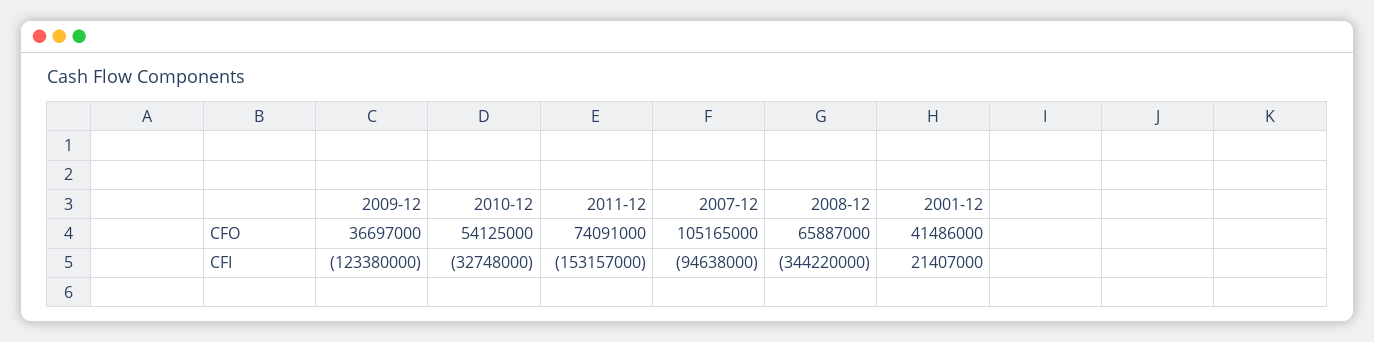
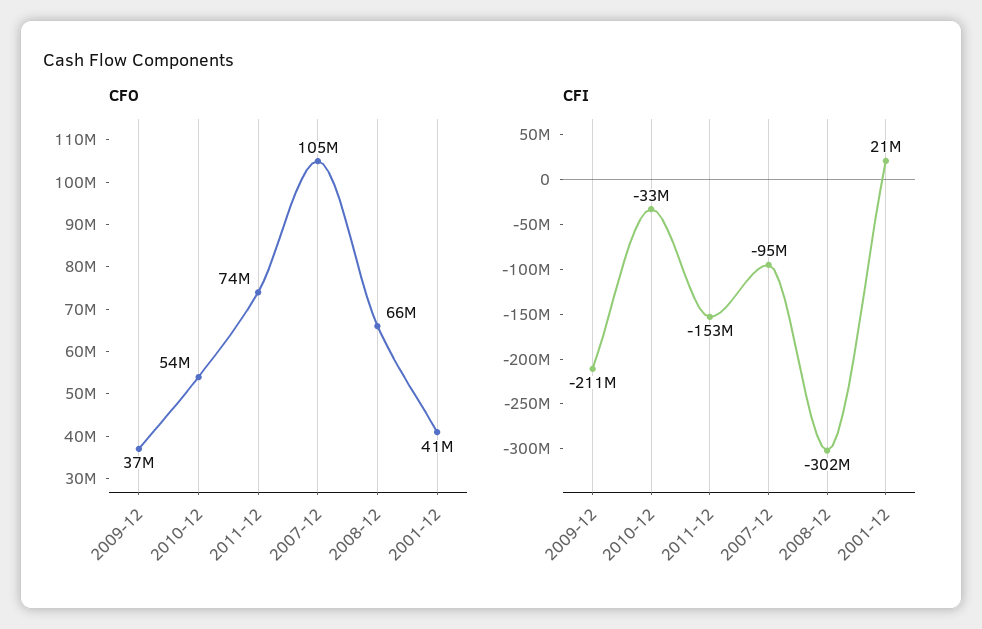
CFI, 2009-12: -123380000 -> -211000000
CFI, 2008-12: -344220000 -> -302000000

